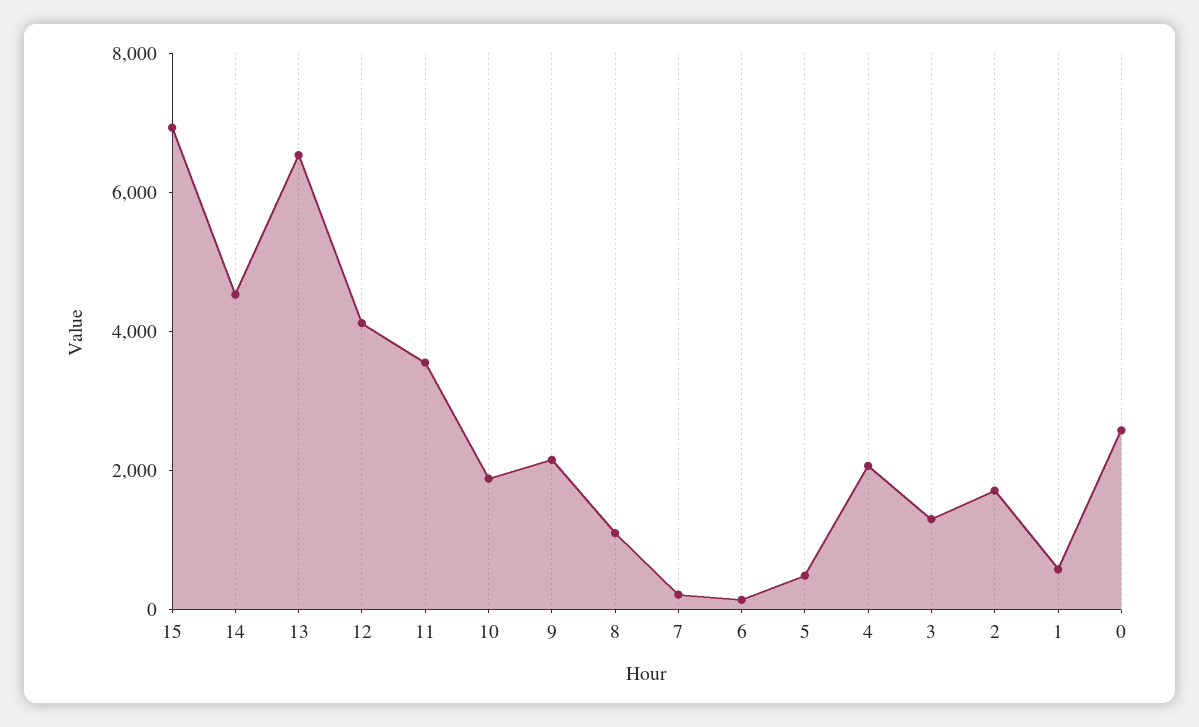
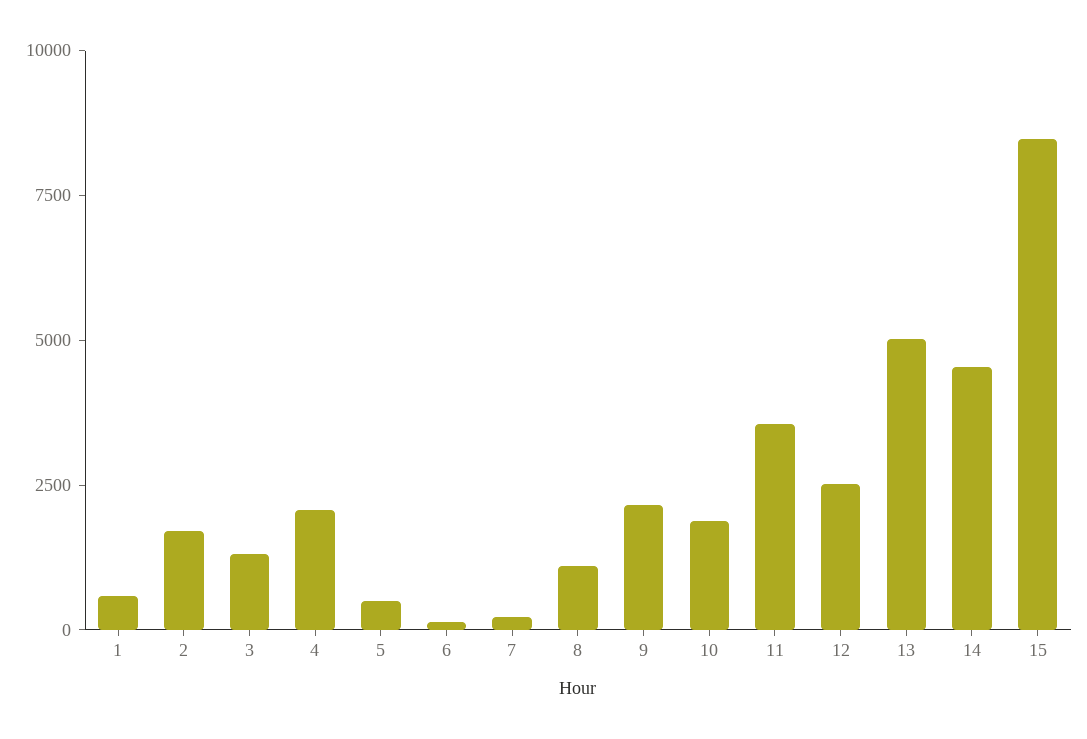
15: 7000 -> 8500
13: 6500 -> 5000
12: 4000 -> 2500
0: 2500 -> none

